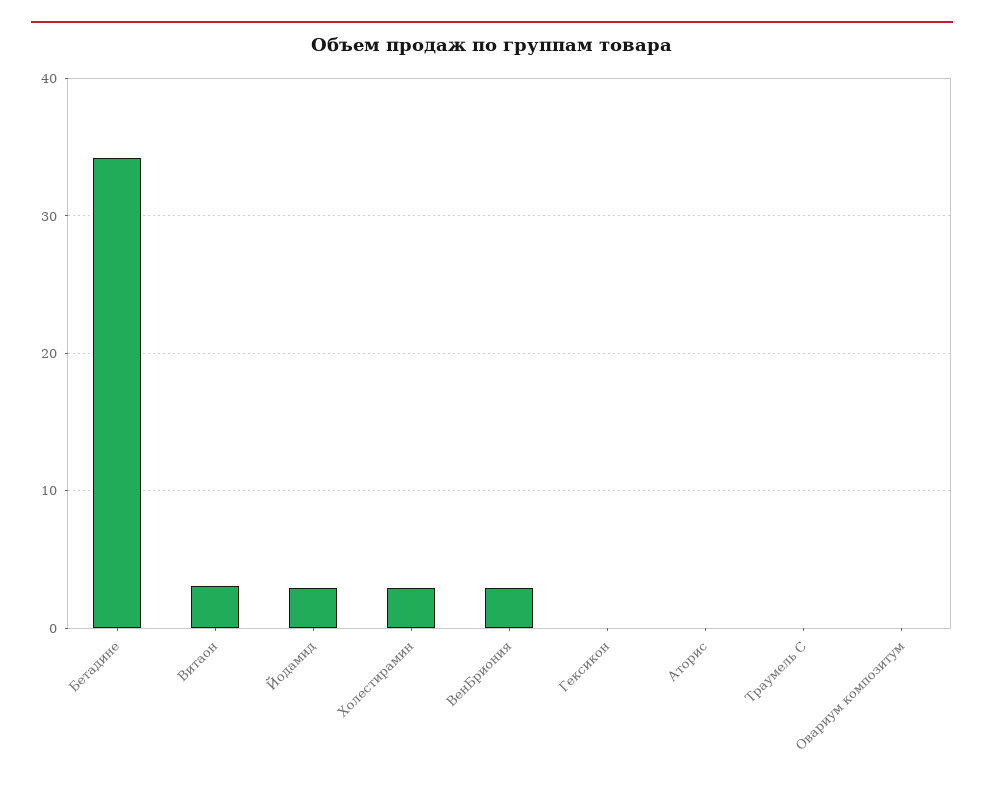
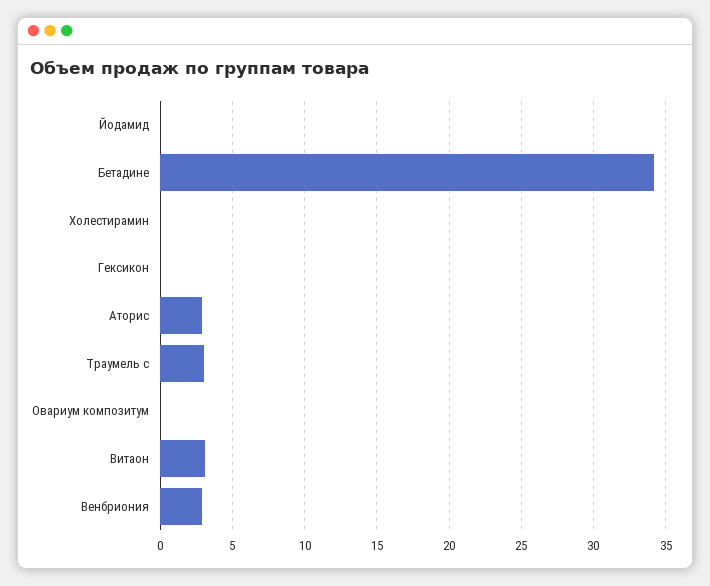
Йодамид: 3 -> 0
Холестирамин: 3 -> 0
Аторис: 0 -> 3
Траумель С: 0 -> 3

